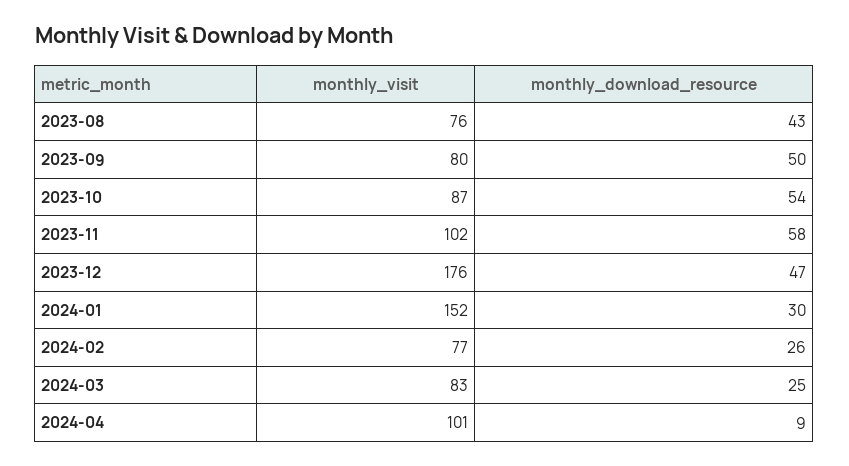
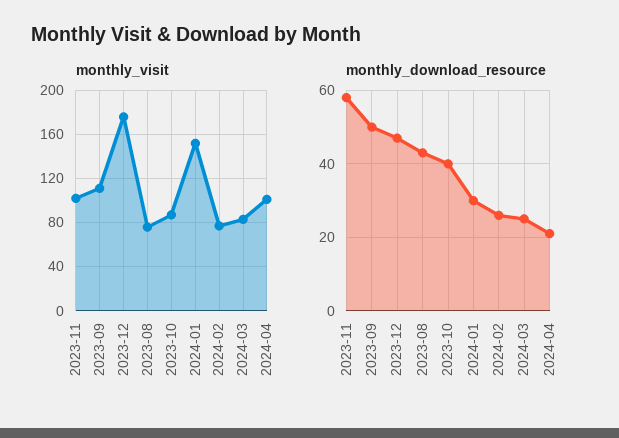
monthly_visit, 2023-09: 80 -> 110
monthly_download_resource, 2023-10: 54 -> 40
monthly_download_resource, 2024-04: 9 -> 20

